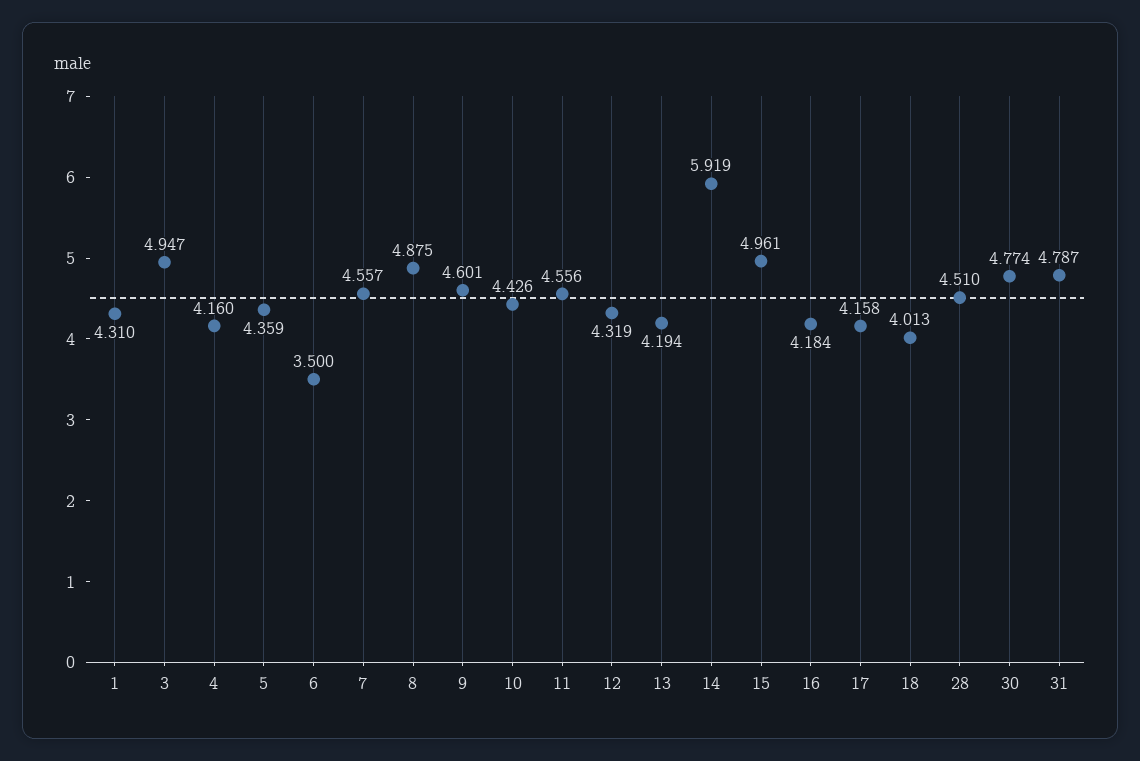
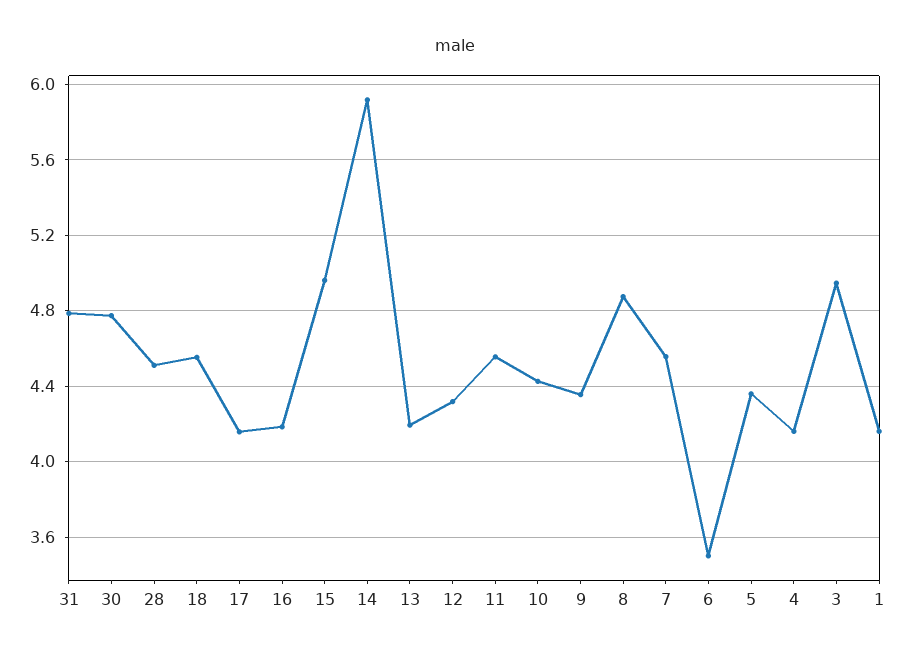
1: 4.31 -> 4.15
9: 4.601 -> 4.35
18: 4.013 -> 4.55

